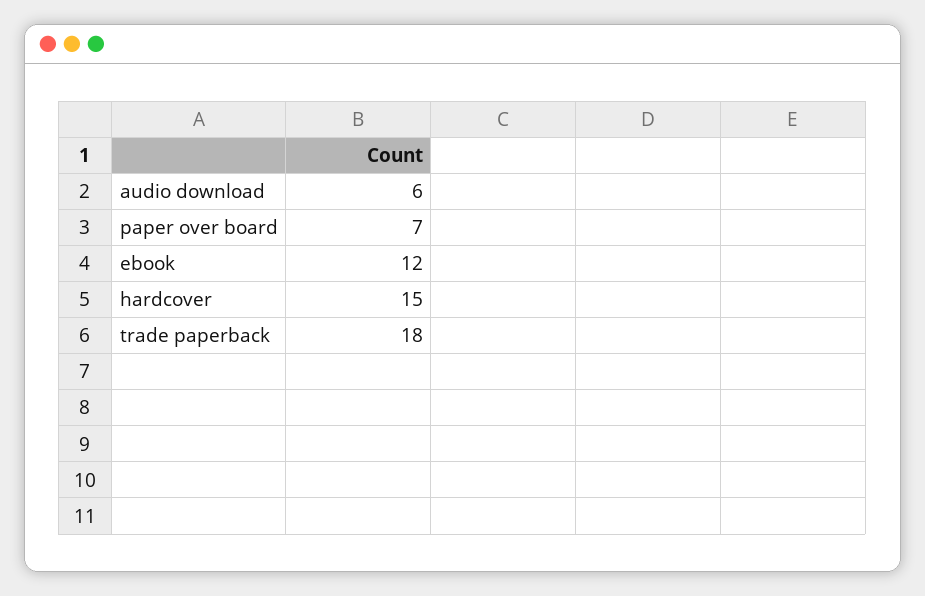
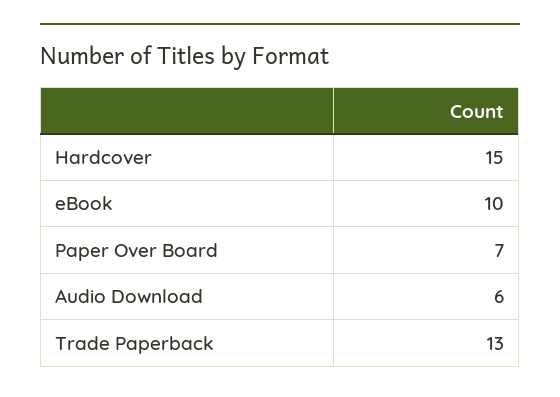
ebook: 12 -> 10
trade paperback: 18 -> 13

